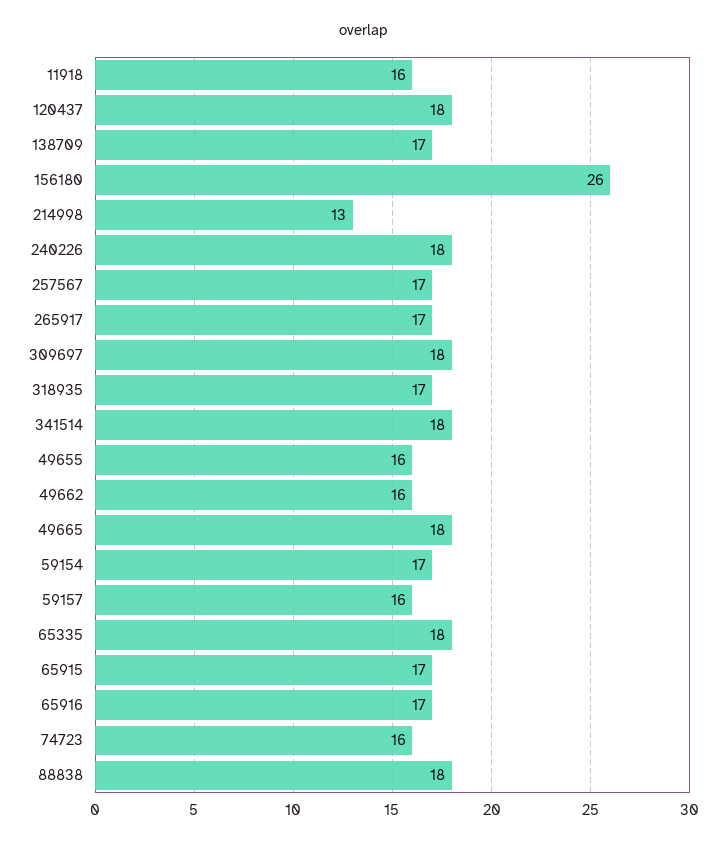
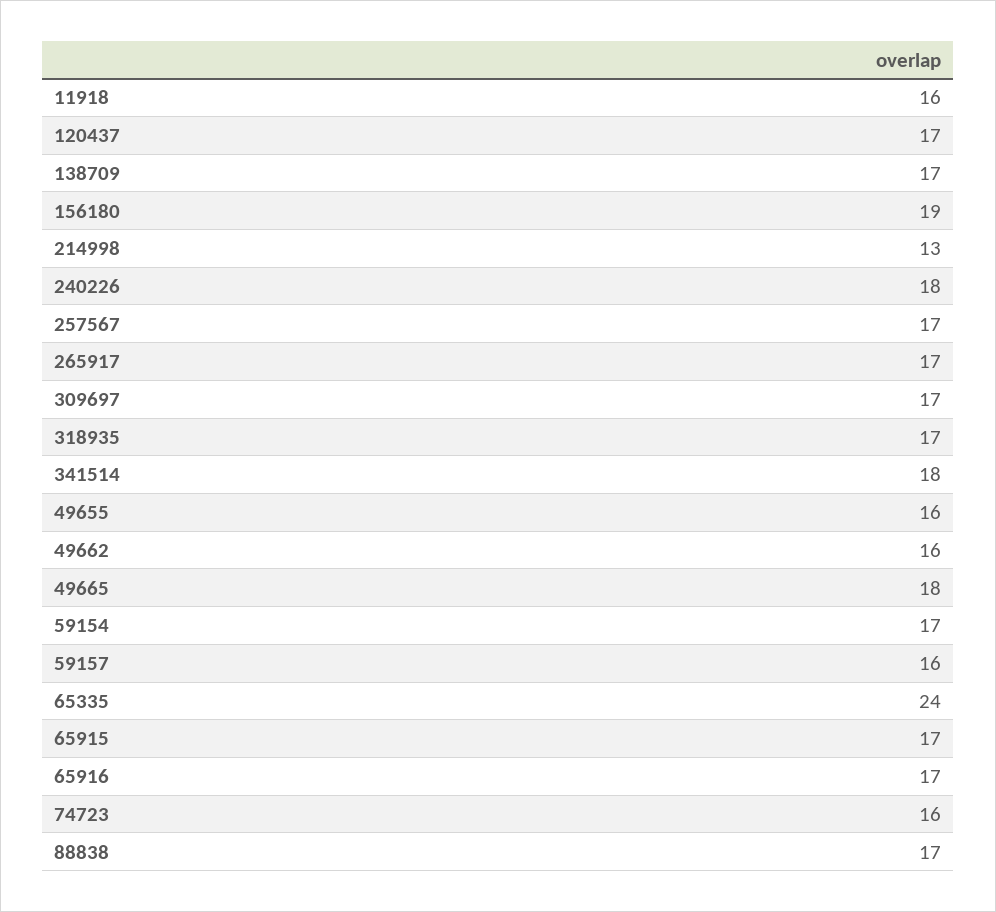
120437: 18 -> 17
156180: 26 -> 19
309697: 18 -> 17
65335: 18 -> 24
88838: 18 -> 17

